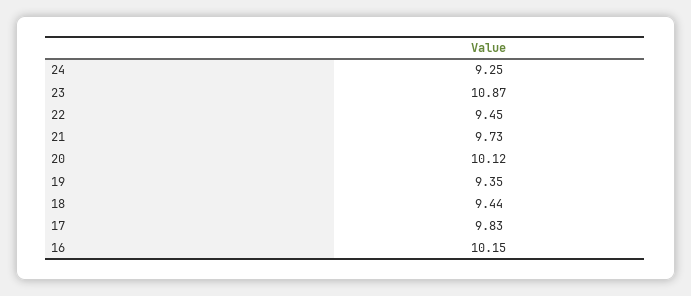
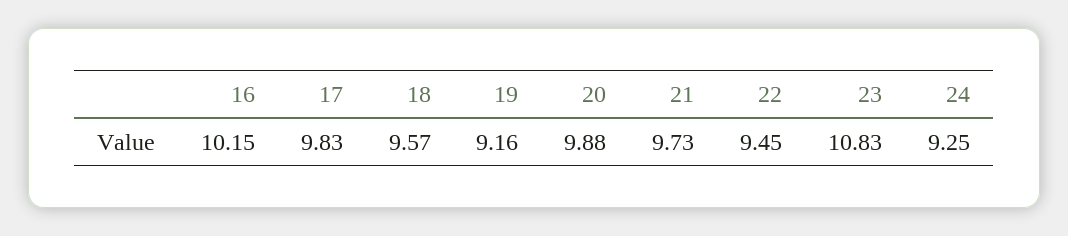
23: 10.87 -> 10.83
20: 10.12 -> 9.88
19: 9.35 -> 9.16
18: 9.44 -> 9.57

